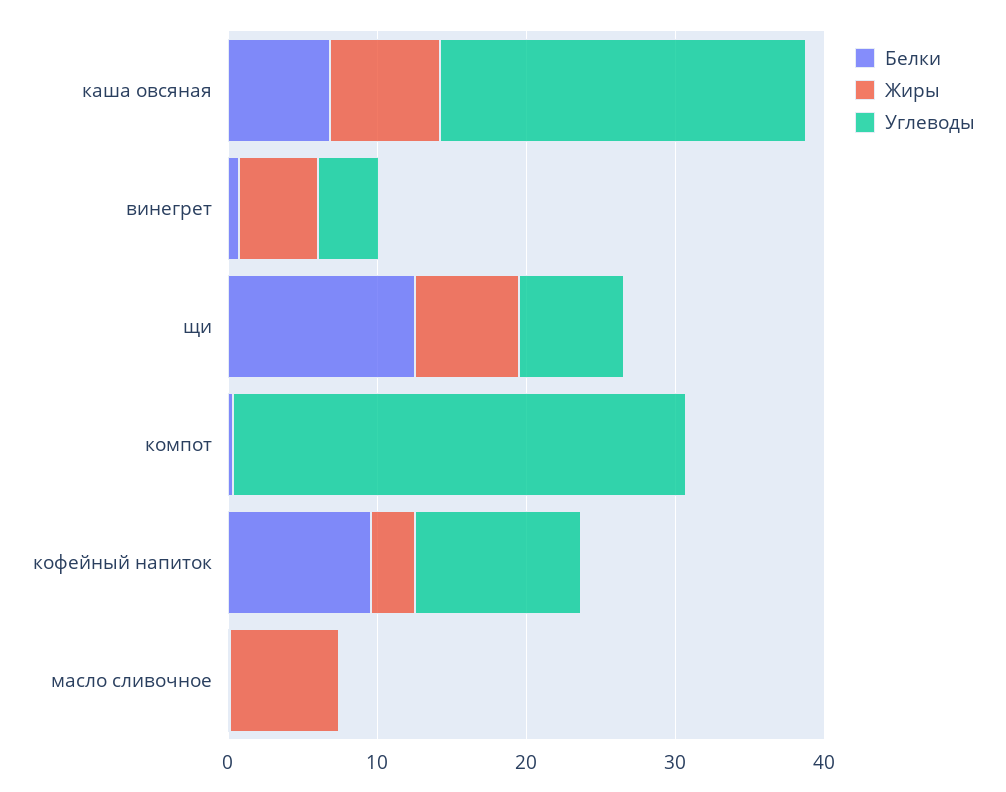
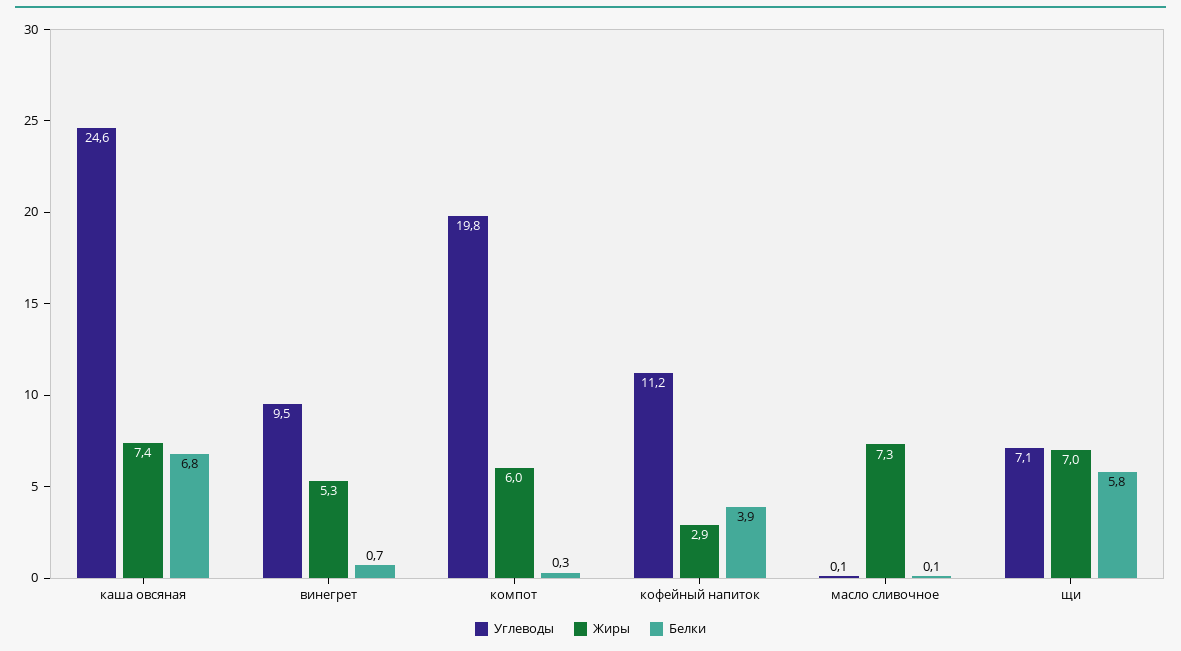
Углеводы, винегрет: 4 -> 9.5
Белки, щи: 12 -> 5.8
Жиры, компот: 0 -> 6
Углеводы, компот: 30 -> 19.8
Белки, кофейный напиток: 10 -> 3.9

